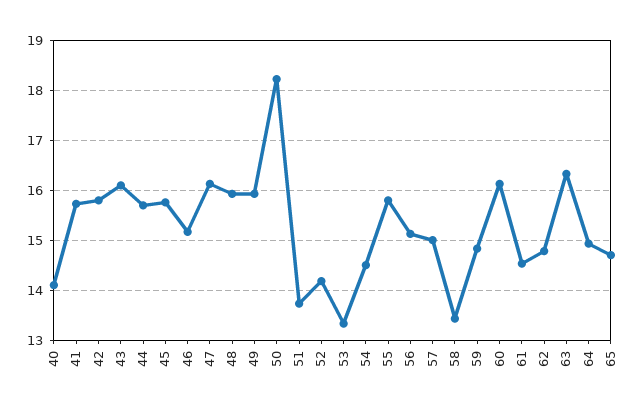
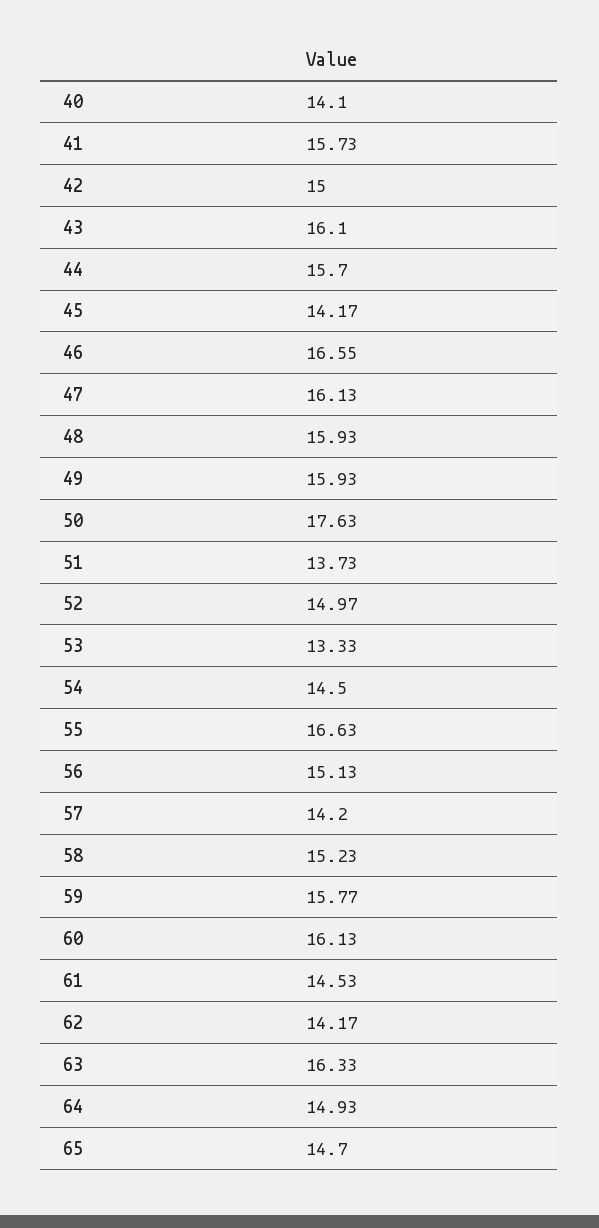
42: 15.8 -> 15
45: 15.8 -> 14.17
46: 15.2 -> 16.55
50: 18.2 -> 17.63
52: 14.2 -> 14.97
55: 15.8 -> 16.63
57: 15 -> 14.2
58: 13.4 -> 15.23
59: 14.8 -> 15.77
62: 14.8 -> 14.17

